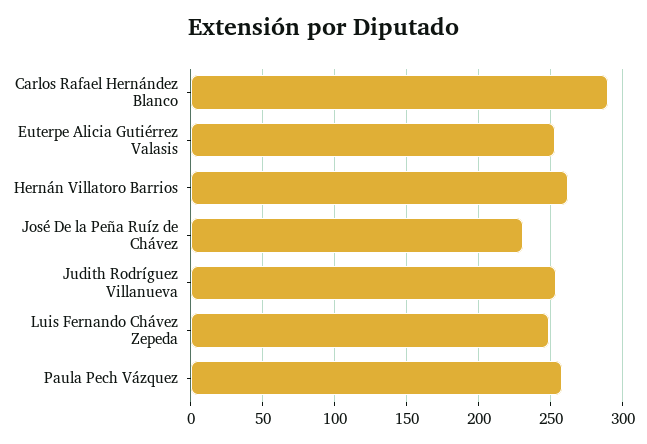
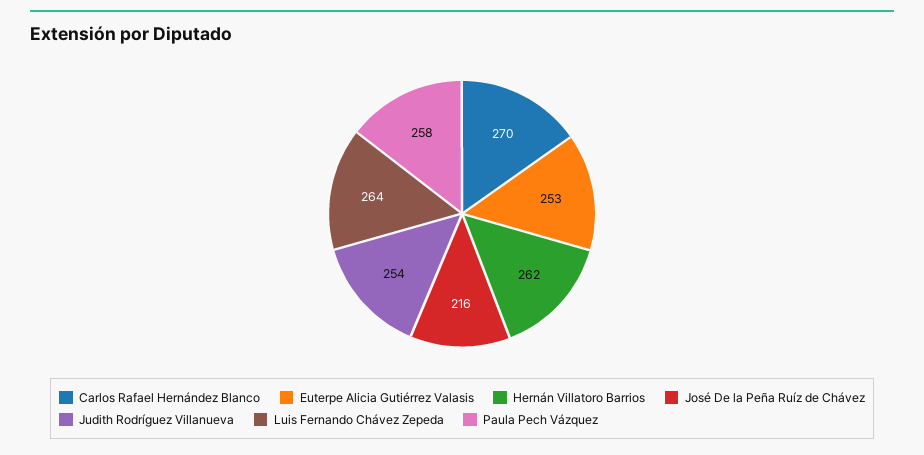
Carlos Rafael Hernández Blanco: 290 -> 270
José De la Peña Ruíz de Chávez: 230 -> 216
Luis Fernando Chávez Zepeda: 250 -> 264

